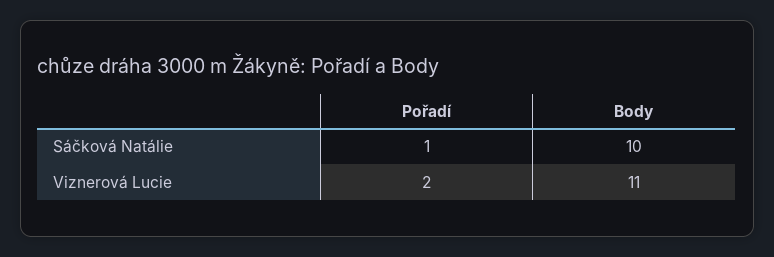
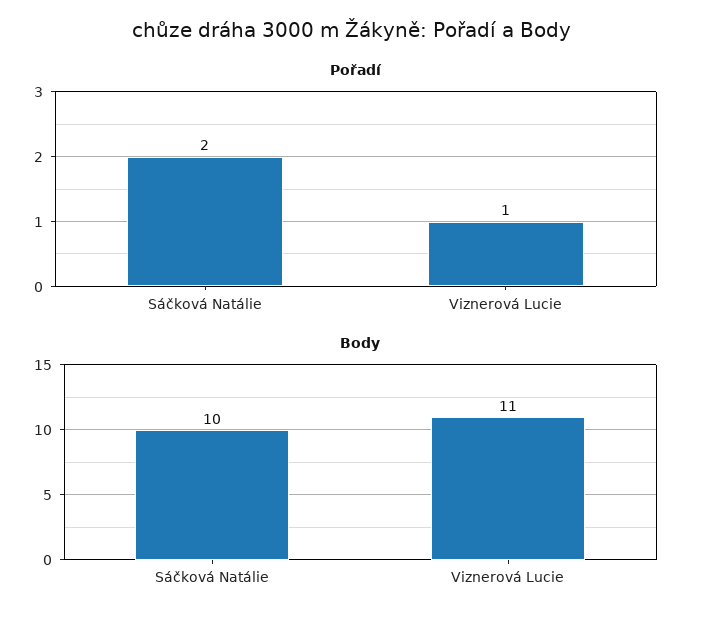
Pořadí, Sáčková Natálie: 1 -> 2
Pořadí, Viznerová Lucie: 2 -> 1

